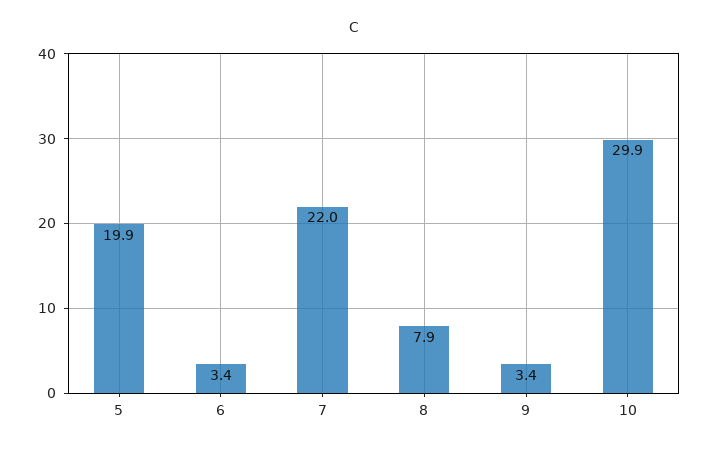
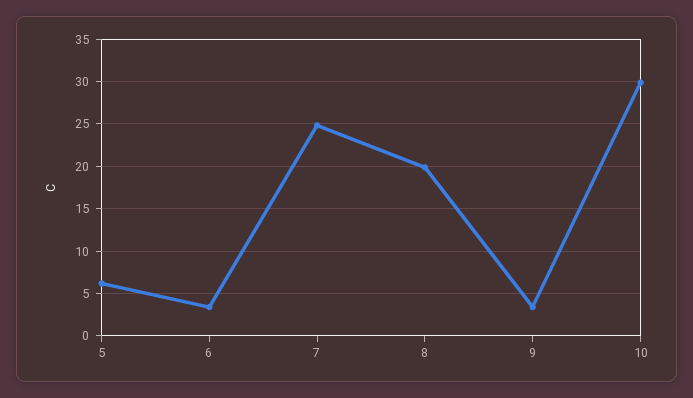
5: 19.9 -> 6
7: 22 -> 25
8: 7.9 -> 20

